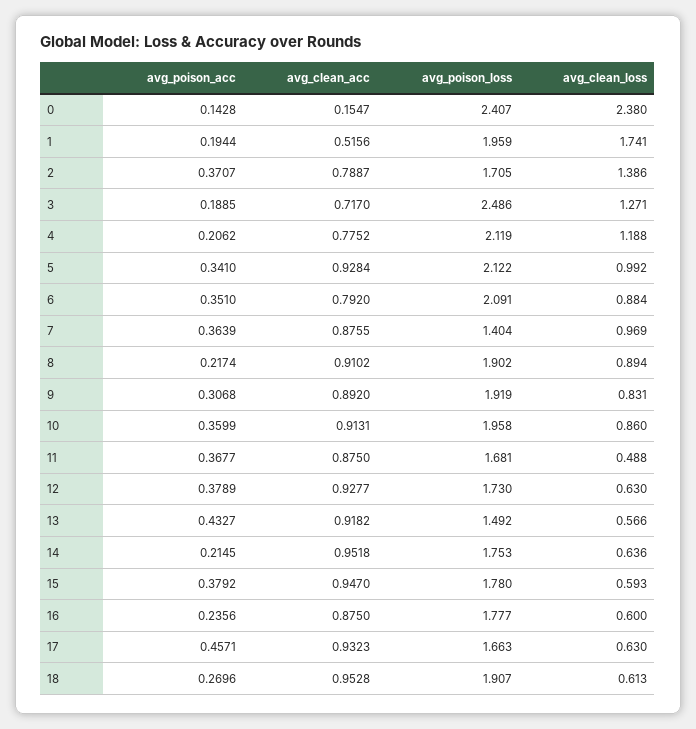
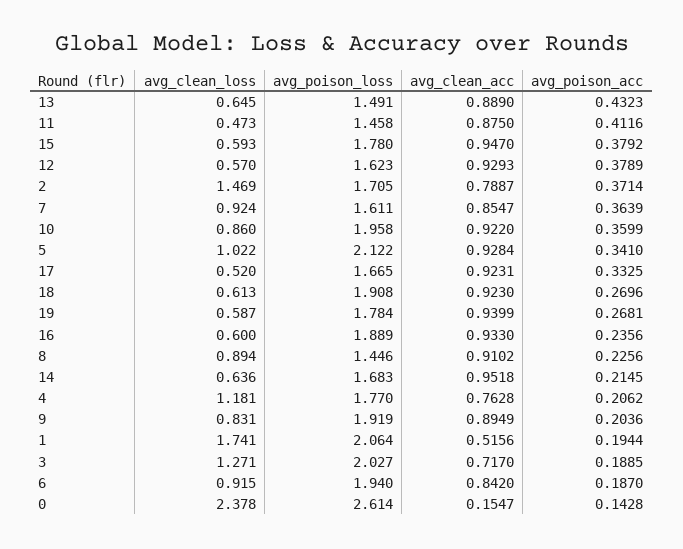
avg_poison_loss, 0: 2.407 -> 2.614
avg_clean_loss, 0: 2.38 -> 2.378
avg_poison_loss, 1: 1.959 -> 2.064
avg_poison_acc, 2: 0.3707 -> 0.3714
avg_clean_loss, 2: 1.386 -> 1.469
avg_poison_loss, 3: 2.486 -> 2.027
avg_clean_acc, 4: 0.7752 -> 0.7628
avg_poison_loss, 4: 2.119 -> 1.77
avg_clean_loss, 4: 1.188 -> 1.181
avg_clean_loss, 5: 0.992 -> 1.022
avg_poison_acc, 6: 0.351 -> 0.187
avg_clean_acc, 6: 0.792 -> 0.842
avg_poison_loss, 6: 2.091 -> 1.94
avg_clean_loss, 6: 0.884 -> 0.915
avg_clean_acc, 7: 0.8755 -> 0.8547
avg_poison_loss, 7: 1.404 -> 1.611
avg_clean_loss, 7: 0.969 -> 0.924
avg_poison_acc, 8: 0.2174 -> 0.2256
avg_poison_loss, 8: 1.902 -> 1.446
avg_poison_acc, 9: 0.3068 -> 0.2036
avg_clean_acc, 9: 0.892 -> 0.8949
avg_clean_acc, 10: 0.9131 -> 0.922
avg_poison_acc, 11: 0.3677 -> 0.4116
avg_poison_loss, 11: 1.681 -> 1.458
avg_clean_loss, 11: 0.488 -> 0.473
avg_clean_acc, 12: 0.9277 -> 0.9293
avg_poison_loss, 12: 1.73 -> 1.623
avg_clean_loss, 12: 0.63 -> 0.57
avg_poison_acc, 13: 0.4327 -> 0.4323
avg_clean_acc, 13: 0.9182 -> 0.889
avg_poison_loss, 13: 1.492 -> 1.491
avg_clean_loss, 13: 0.566 -> 0.645
avg_poison_loss, 14: 1.753 -> 1.683
avg_clean_acc, 16: 0.875 -> 0.933
avg_poison_loss, 16: 1.777 -> 1.889
avg_poison_acc, 17: 0.4571 -> 0.3325
avg_clean_acc, 17: 0.9323 -> 0.9231
avg_poison_loss, 17: 1.663 -> 1.665
avg_clean_loss, 17: 0.63 -> 0.52
avg_clean_acc, 18: 0.9528 -> 0.923
avg_poison_loss, 18: 1.907 -> 1.908
avg_clean_loss, 19: none -> 0.587
avg_poison_loss, 19: none -> 1.784
avg_clean_acc, 19: none -> 0.9399
avg_poison_acc, 19: none -> 0.2681

